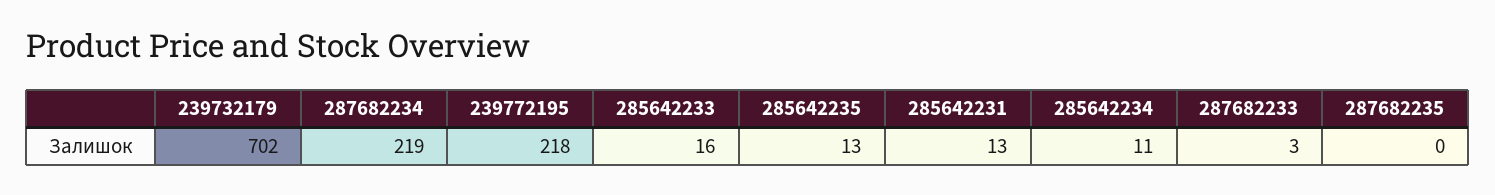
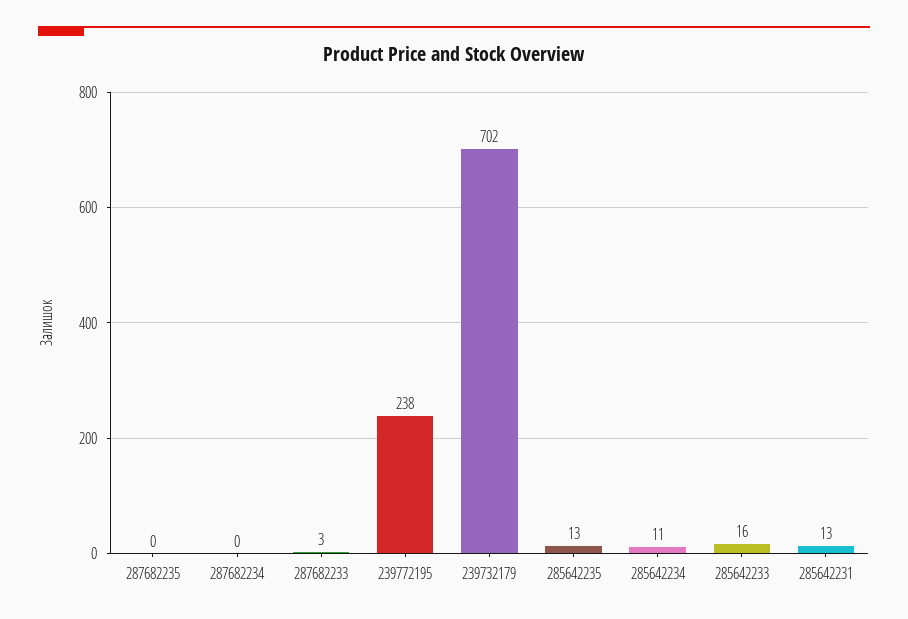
287682234: 219 -> 0
239772195: 218 -> 238

